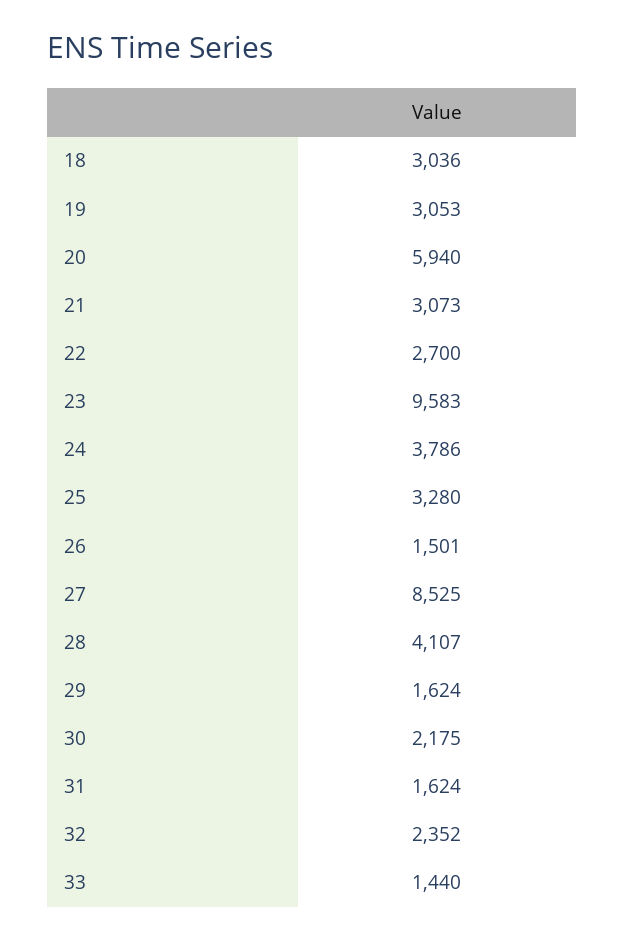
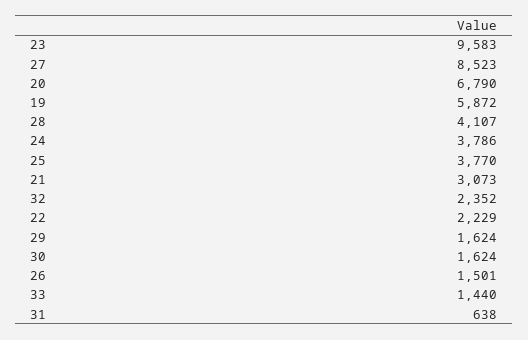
18: 3036 -> none
19: 3053 -> 5872
20: 5940 -> 6790
22: 2700 -> 2229
25: 3280 -> 3770
27: 8525 -> 8523
30: 2175 -> 1624
31: 1624 -> 638

